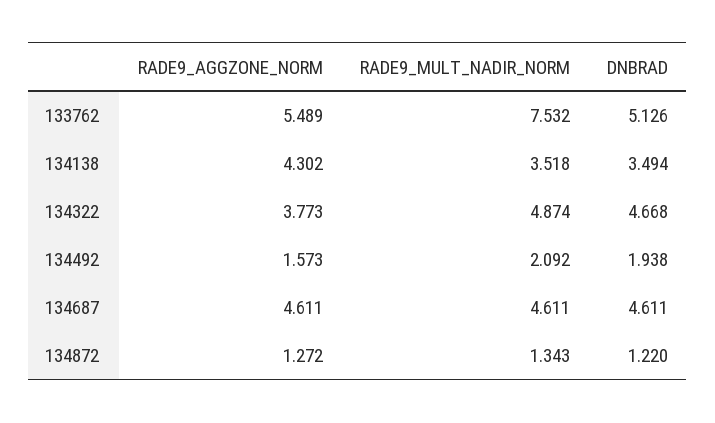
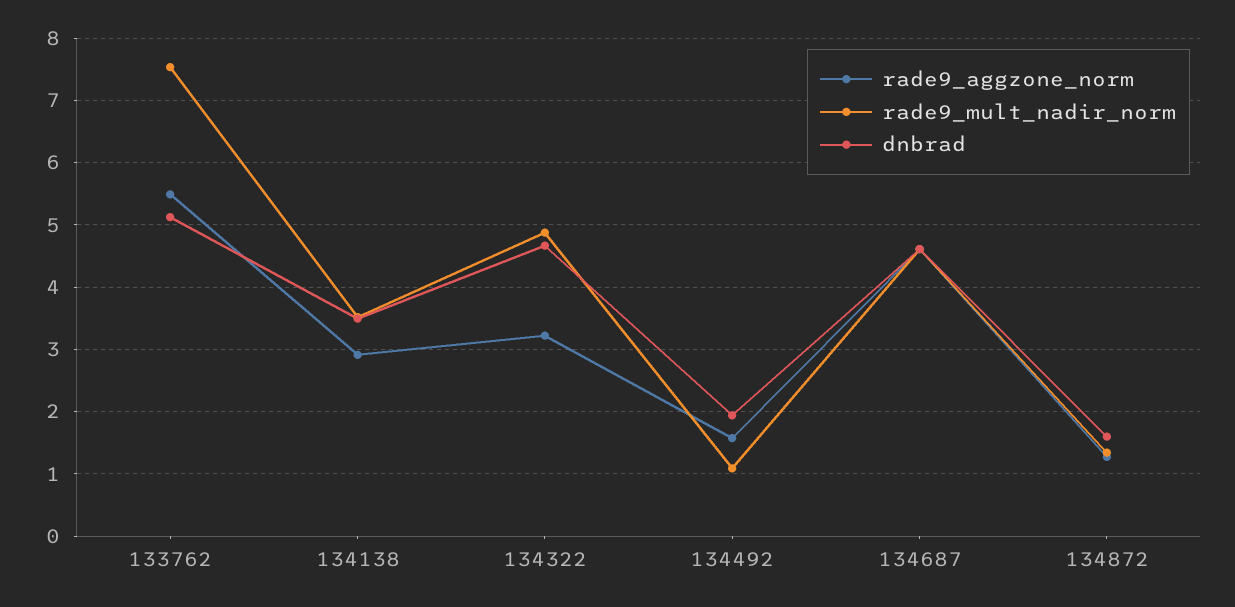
RADE9_AGGZONE_NORM, 134138: 4.302 -> 2.9
RADE9_AGGZONE_NORM, 134322: 3.773 -> 3.2
RADE9_MULT_NADIR_NORM, 134492: 2.092 -> 1.1
DNBRAD, 134872: 1.22 -> 1.6

